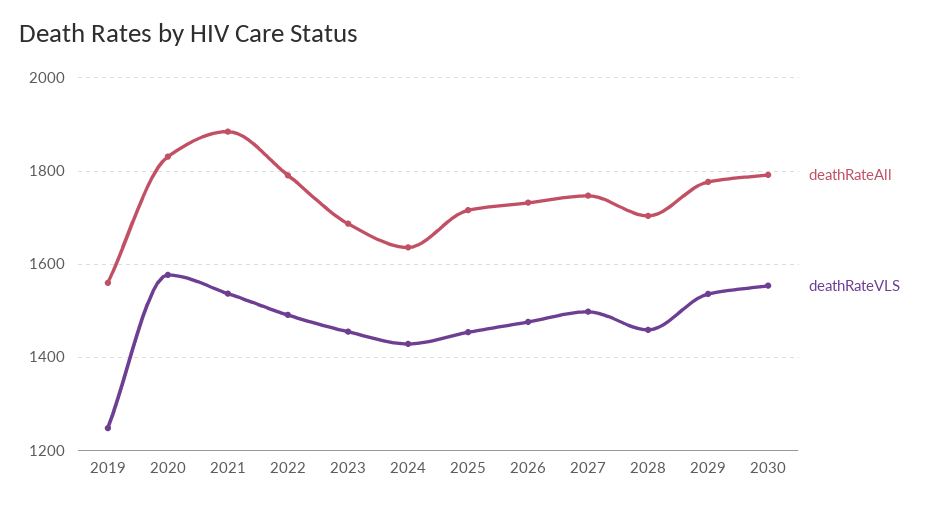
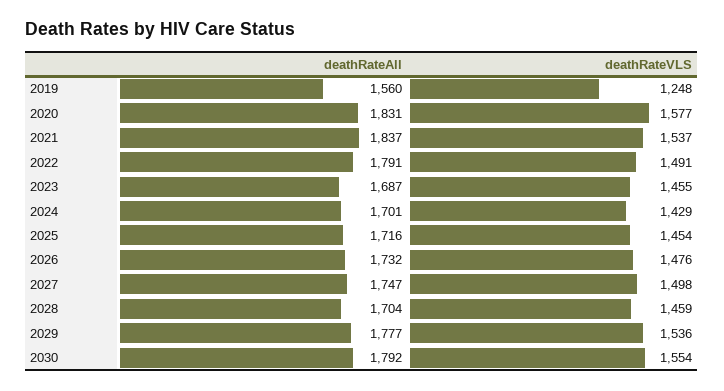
deathRateAll, 2021: 1880 -> 1837
deathRateAll, 2024: 1640 -> 1701

